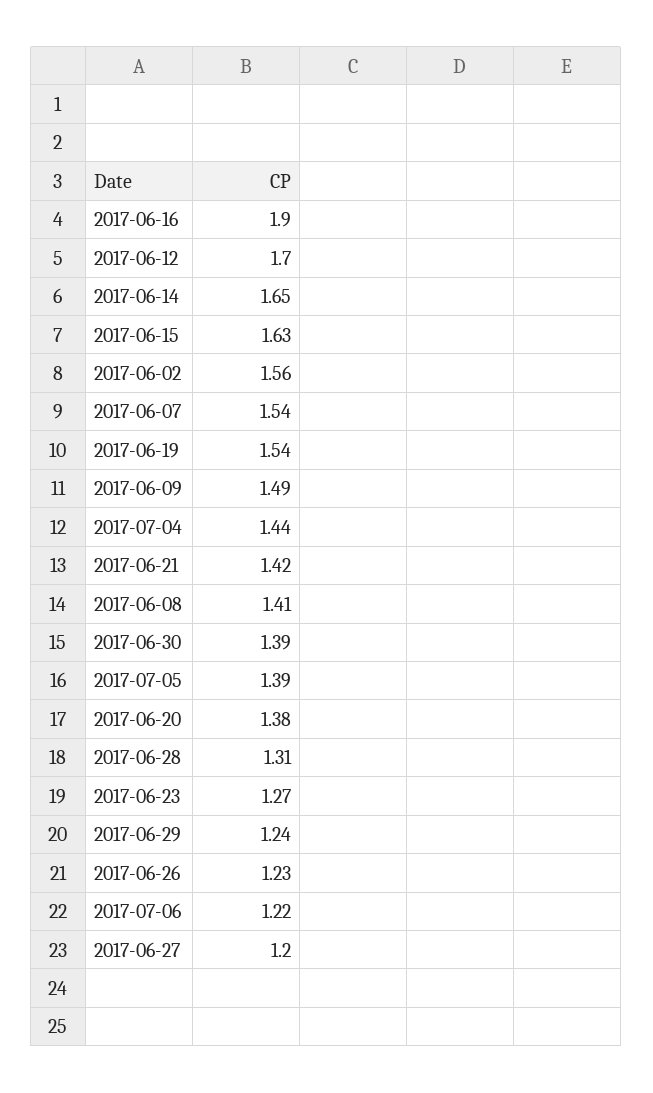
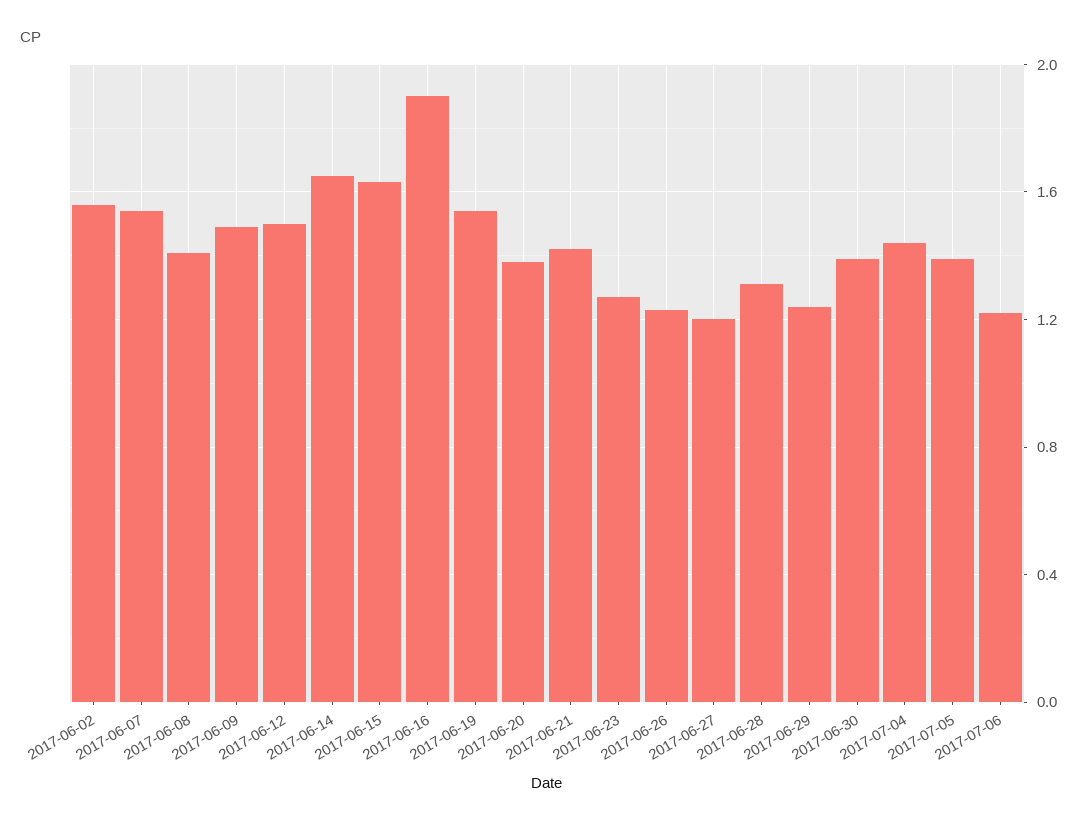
2017-06-12: 1.7 -> 1.5

